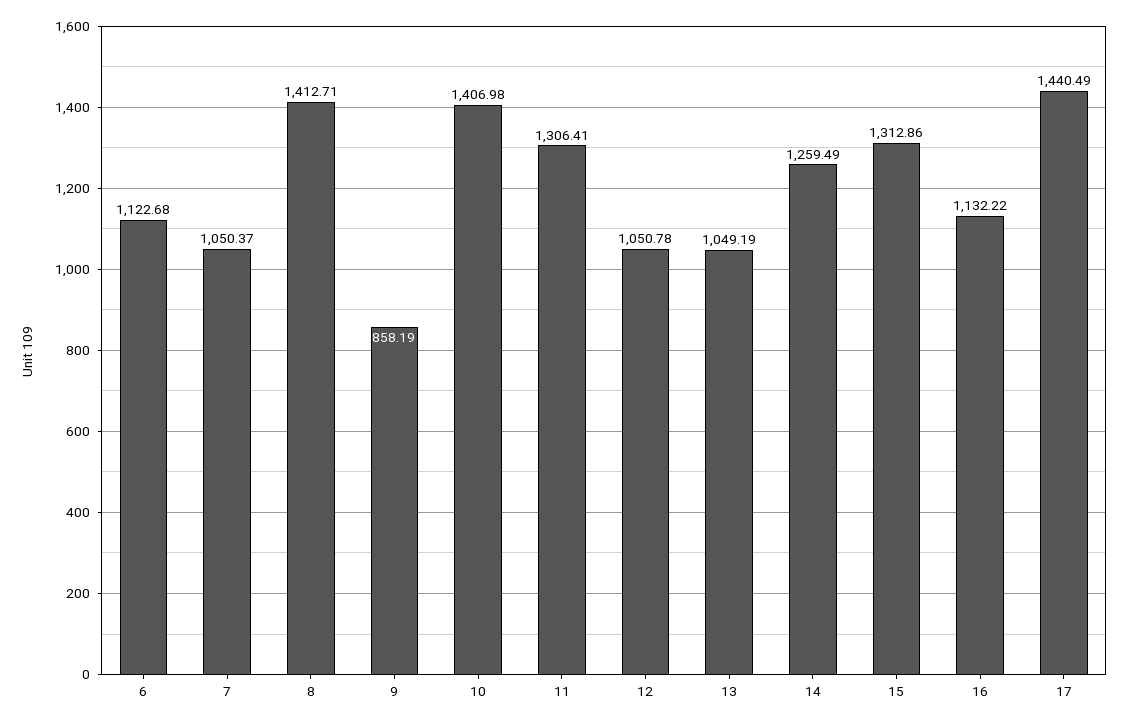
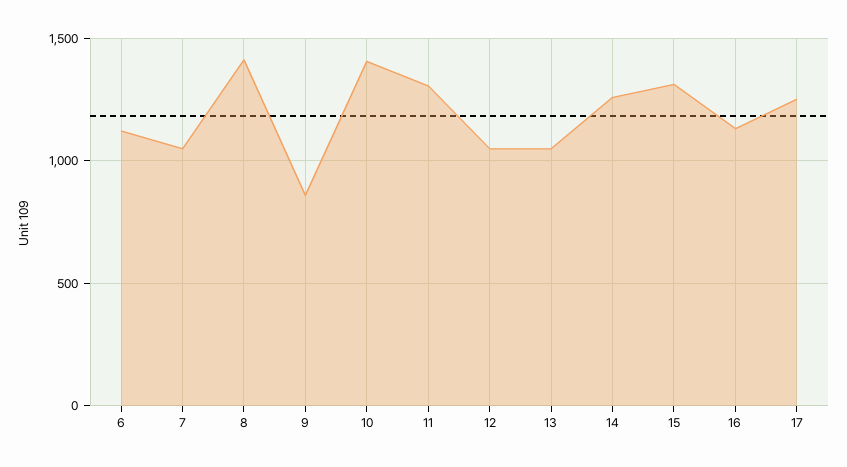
17: 1440.49 -> 1250

